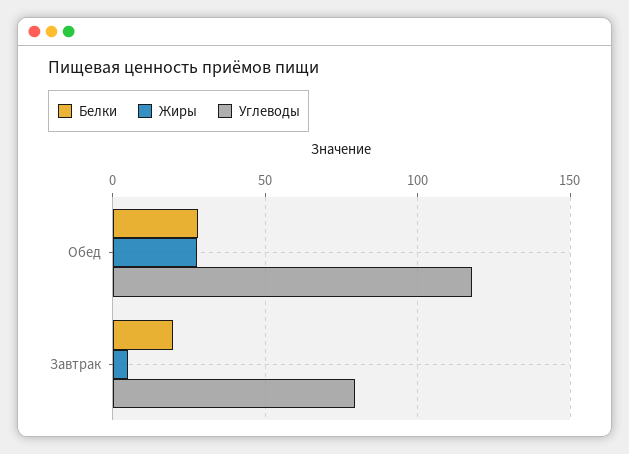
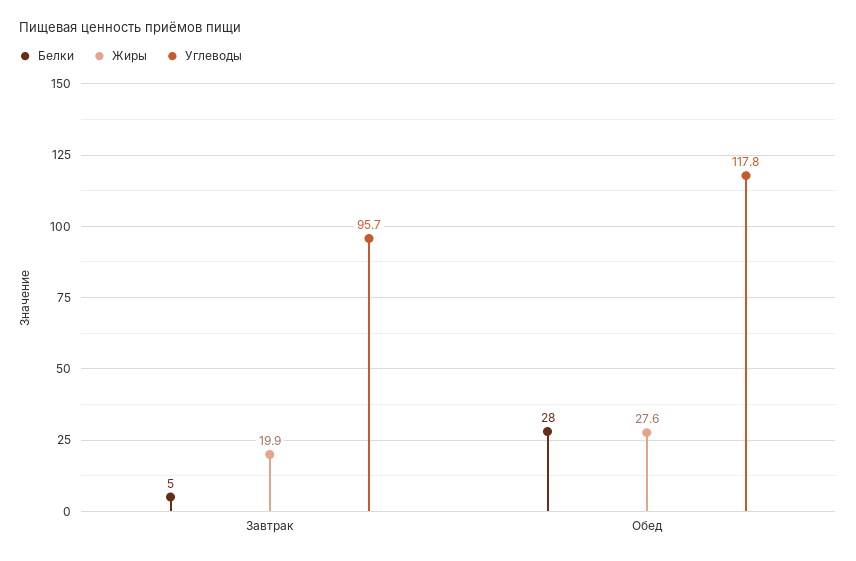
Белки, Завтрак: 20 -> 5
Жиры, Завтрак: 5 -> 19.9
Углеводы, Завтрак: 80 -> 95.7

